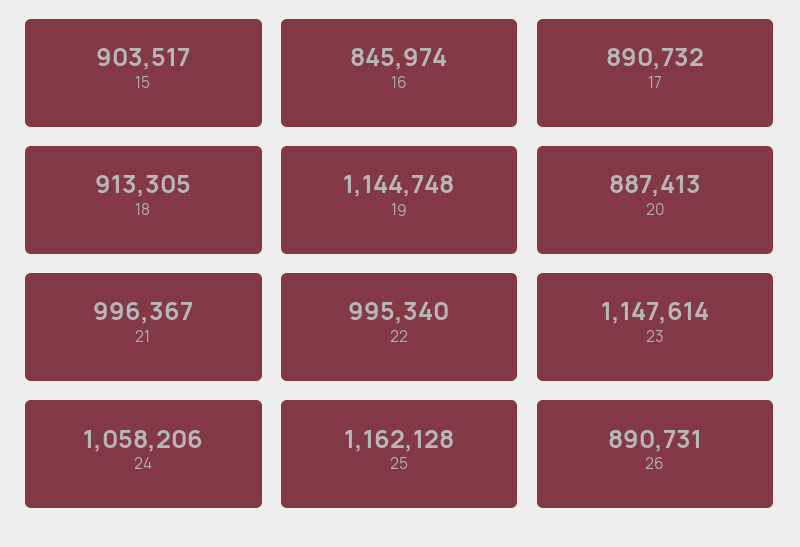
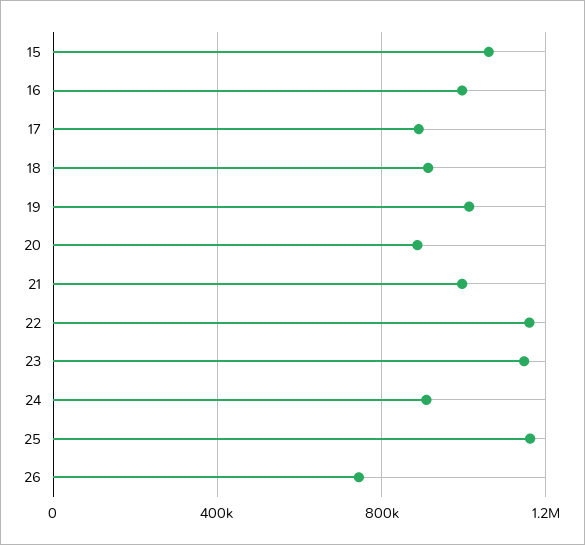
15: 903517 -> 1050000
16: 845974 -> 1000000
19: 1144748 -> 1000000
22: 995340 -> 1150000
24: 1058206 -> 900000
26: 890731 -> 750000

